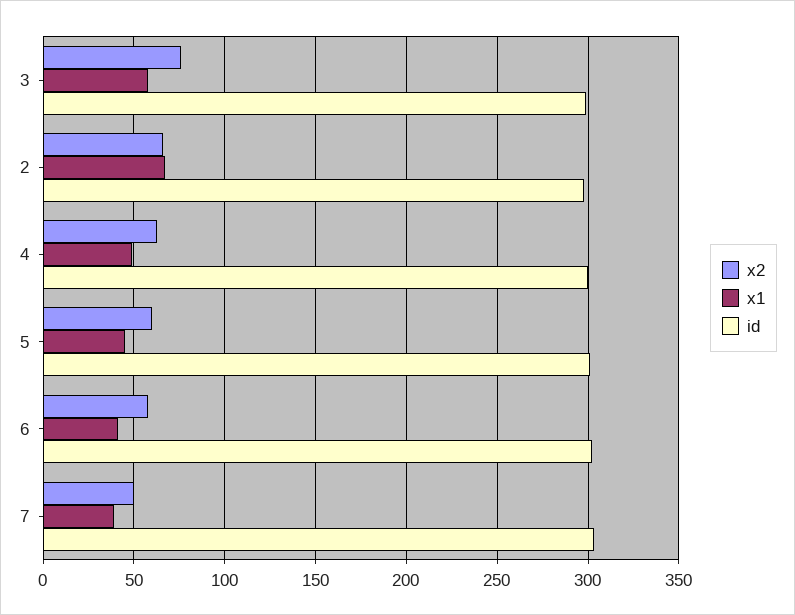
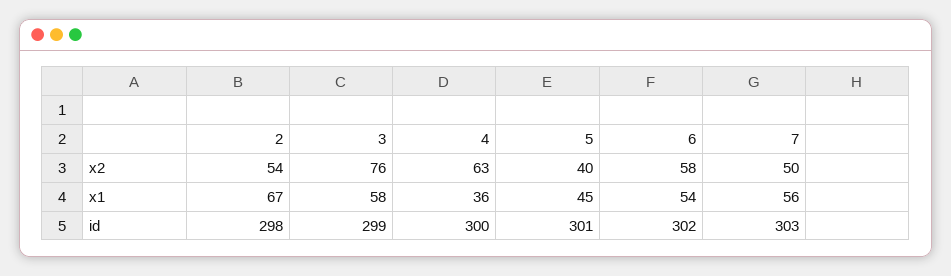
x2, 2: 65 -> 54
x1, 4: 50 -> 36
x2, 5: 60 -> 40
x1, 6: 40 -> 54
x1, 7: 40 -> 56

